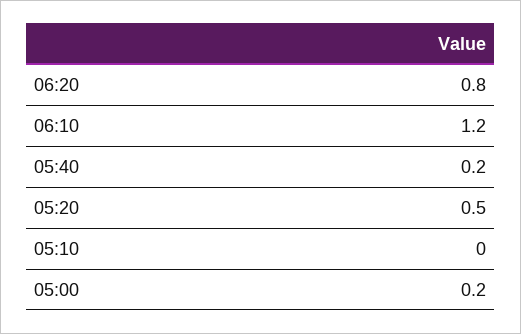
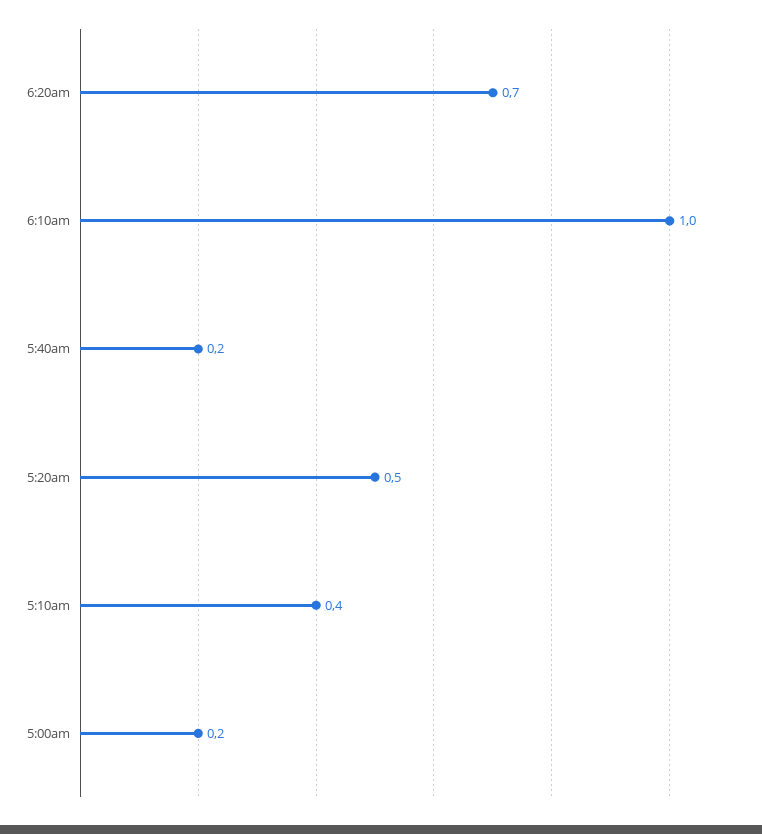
06:20: 0.8 -> 0.7
06:10: 1.2 -> 1
05:10: 0 -> 0.4

